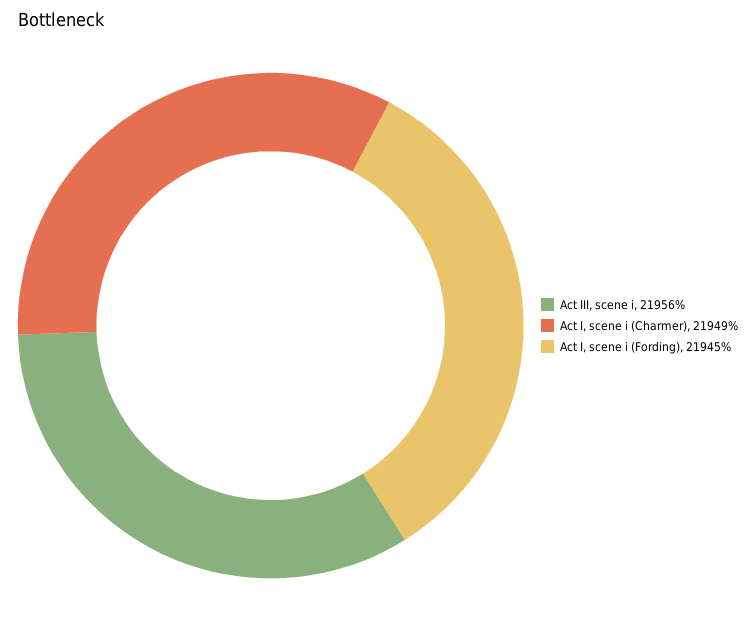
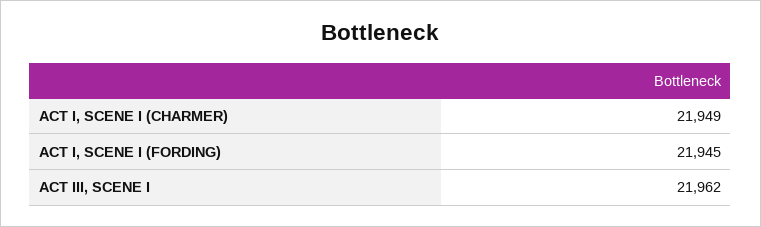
Act III, scene i: 21956 -> 21962

